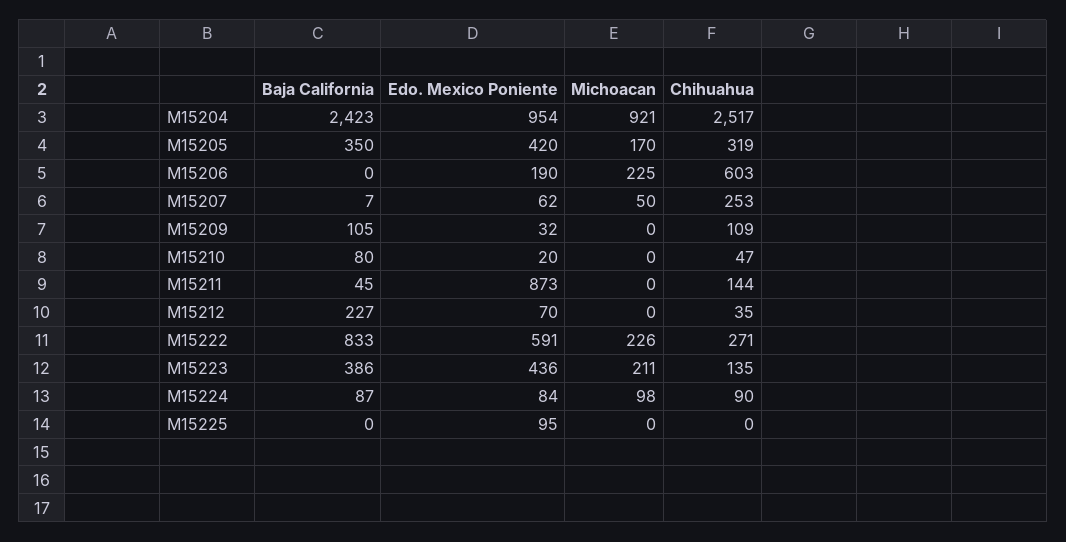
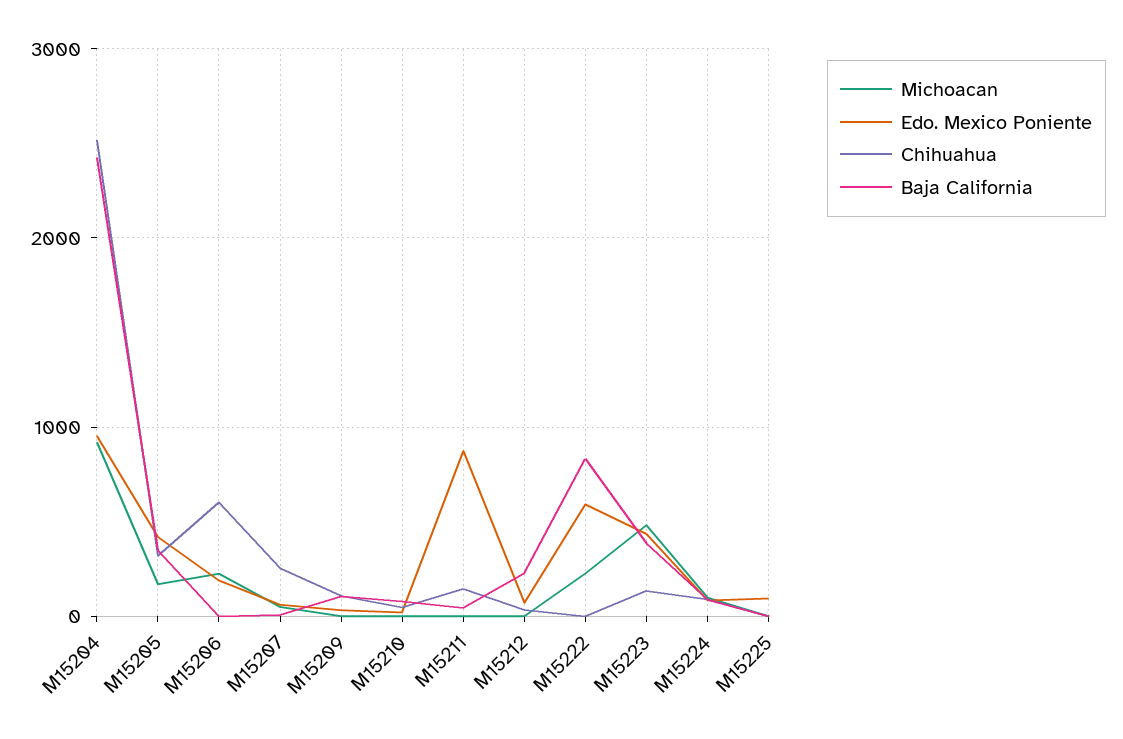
Chihuahua, M15222: 271 -> 0
Michoacan, M15223: 211 -> 500

